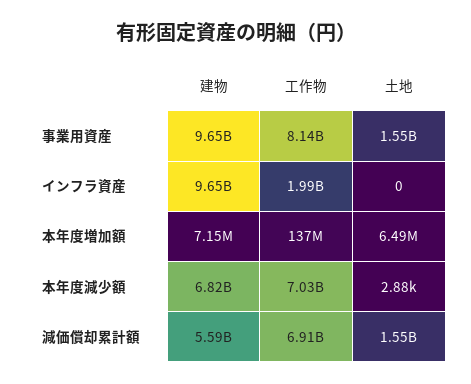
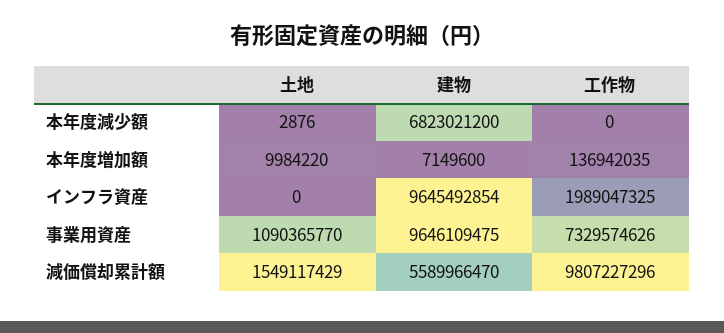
工作物, 事業用資産: 8140000000 -> 7329574626
土地, 事業用資産: 1550000000 -> 1090365770
土地, 本年度増加額: 6490000 -> 9984220
工作物, 本年度減少額: 7030000000 -> 0
工作物, 減価償却累計額: 6910000000 -> 9807227296

